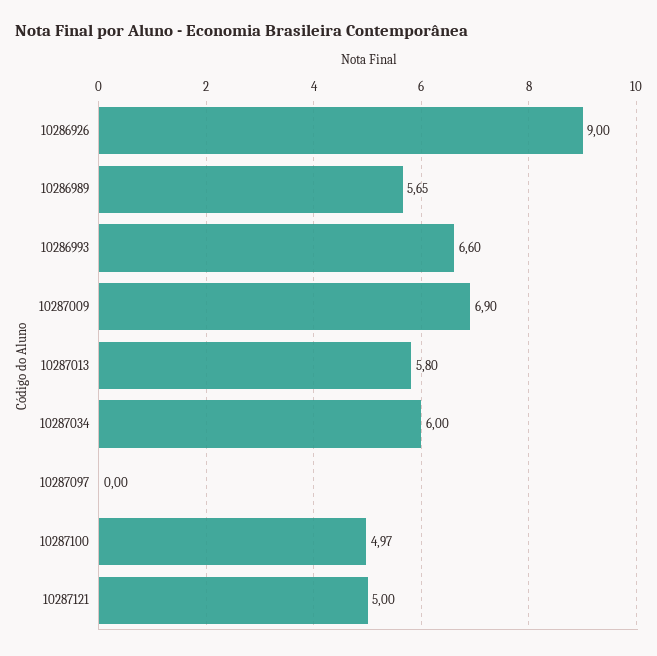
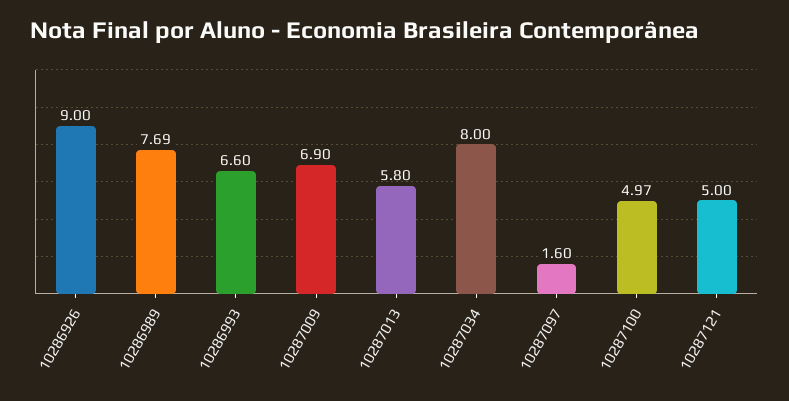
10286989: 5.65 -> 7.69
10287034: 6 -> 8
10287097: 0 -> 1.6

